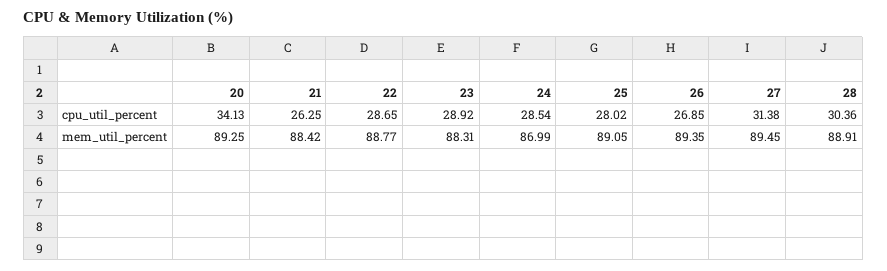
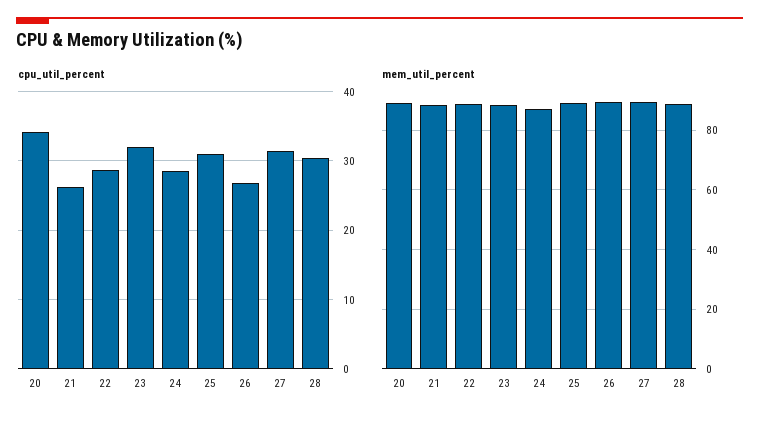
cpu_util_percent, 23: 28.92 -> 32
cpu_util_percent, 25: 28.02 -> 31

